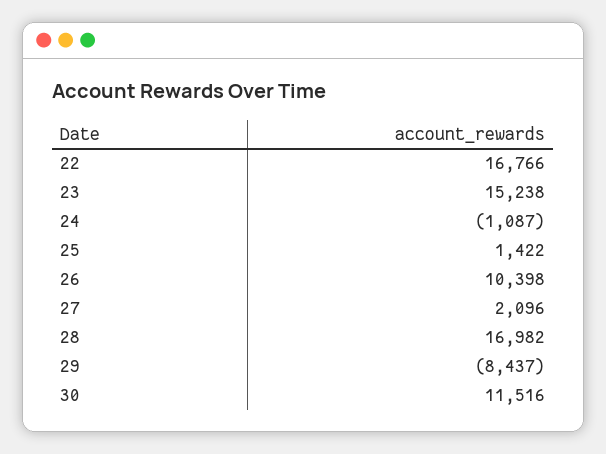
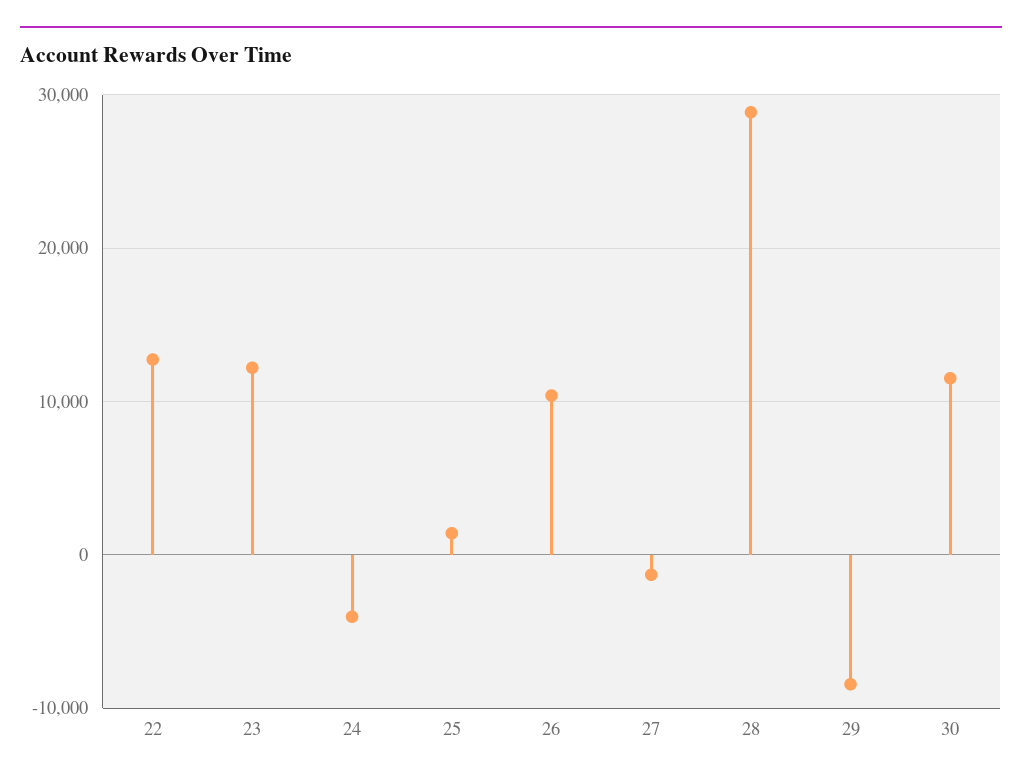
22: 16766 -> 13000
23: 15238 -> 12000
24: -1087 -> -4000
27: 2096 -> -1000
28: 16982 -> 29000

